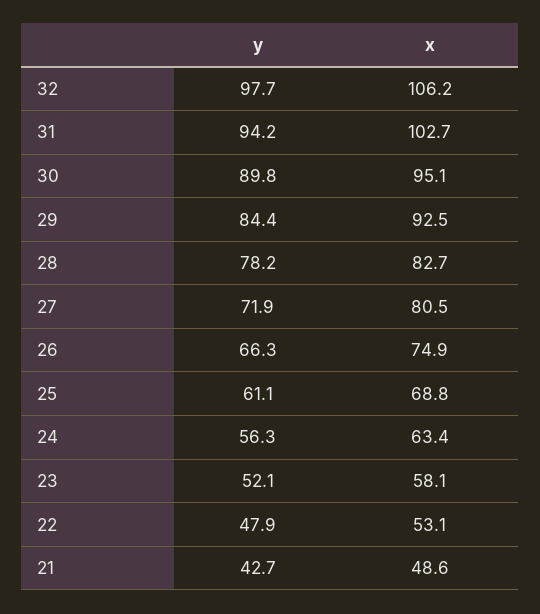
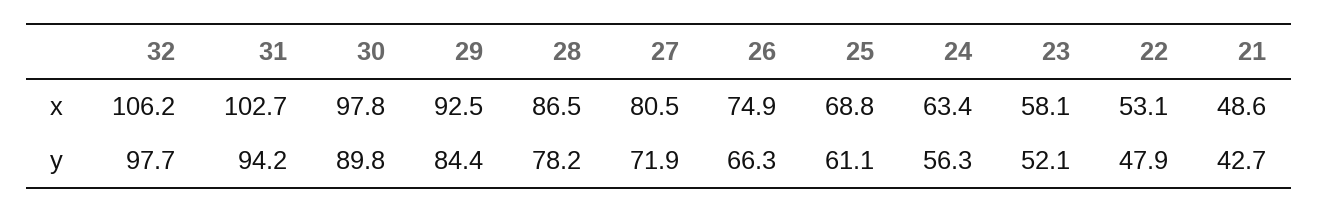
x, 30: 95.1 -> 97.8
x, 28: 82.7 -> 86.5

